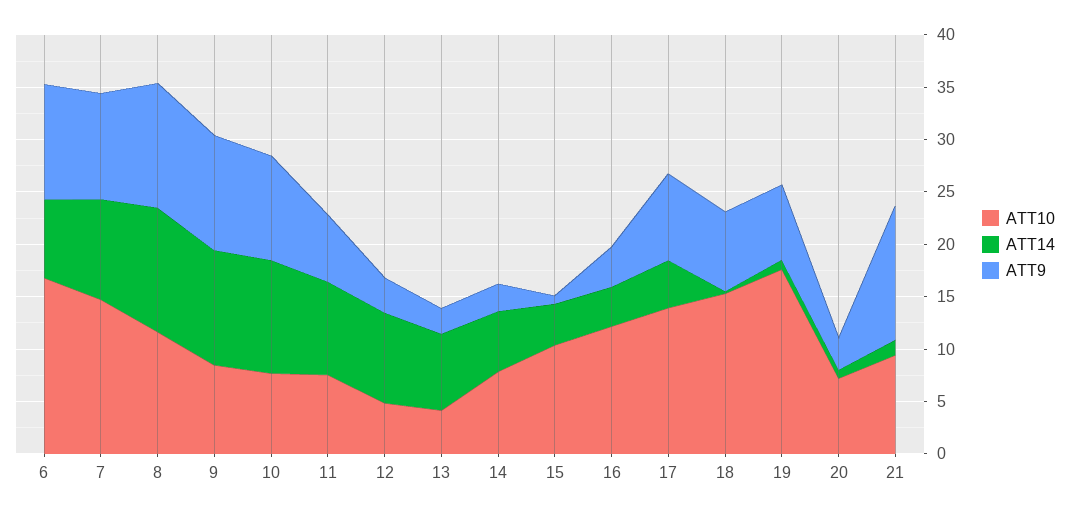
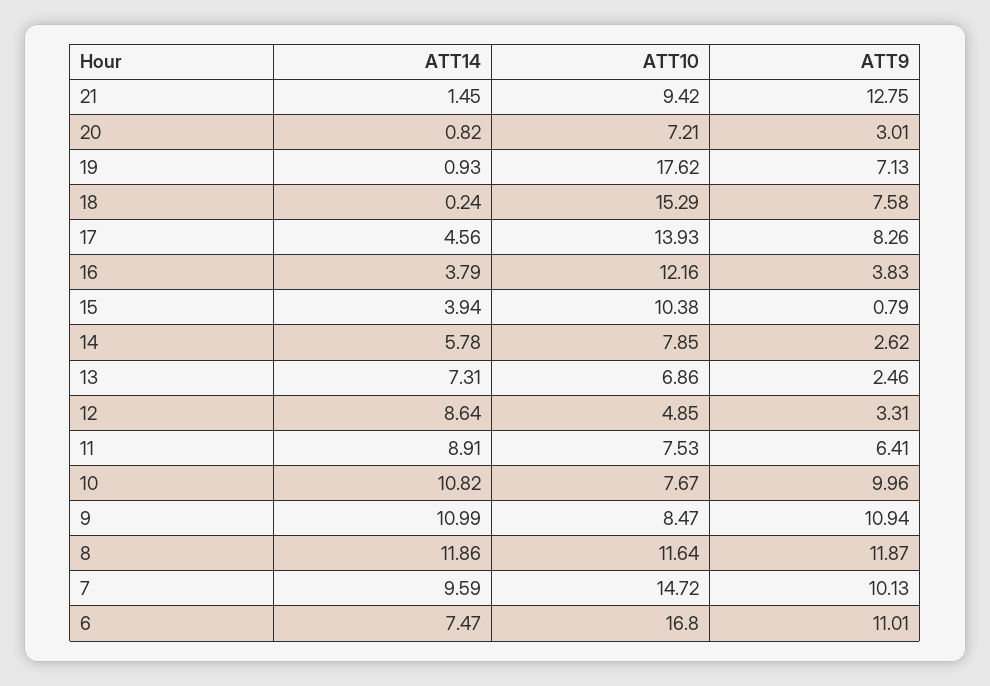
ATT10, 13: 4 -> 6.86

